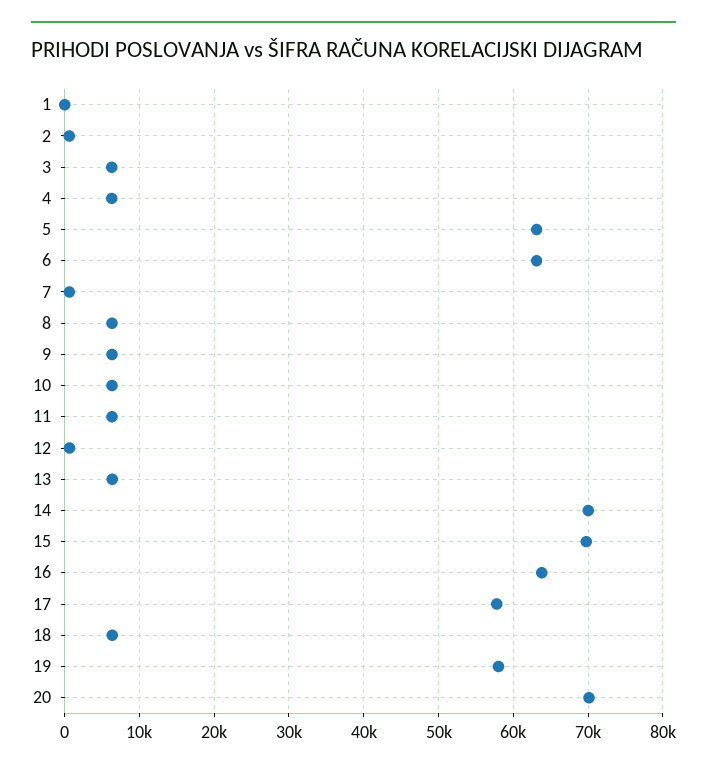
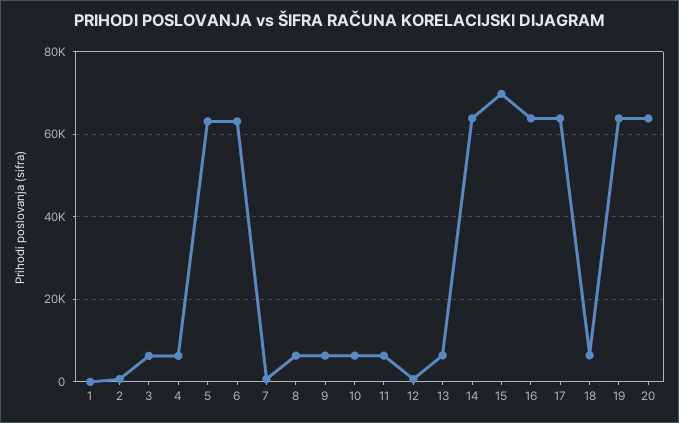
14: 70000 -> 64000
17: 58000 -> 64000
19: 58000 -> 64000
20: 70000 -> 64000

